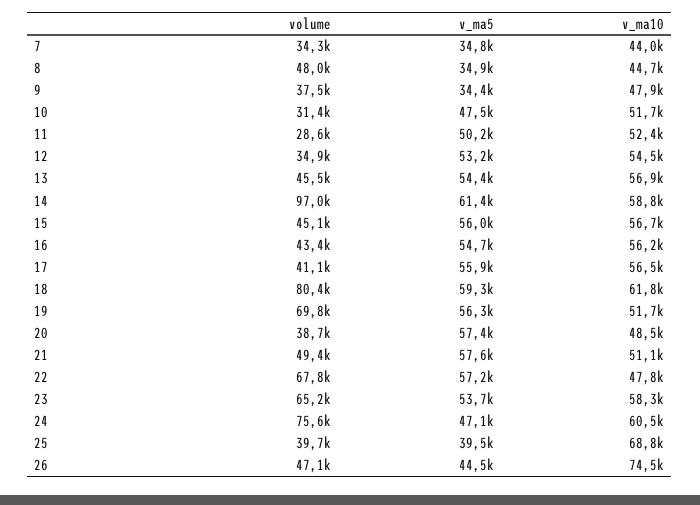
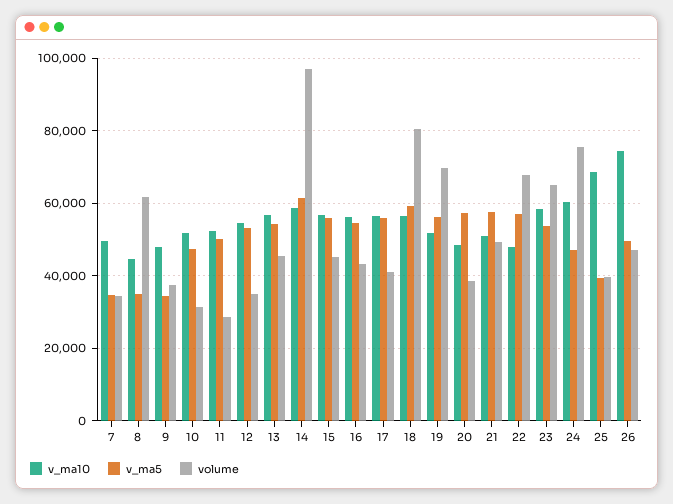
v_ma10, 7: 44000 -> 50000
volume, 8: 48000 -> 62000
v_ma10, 18: 61800 -> 56000
v_ma5, 26: 44500 -> 50000

